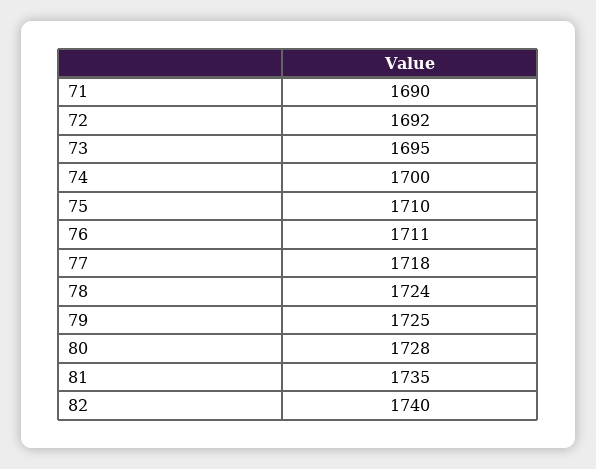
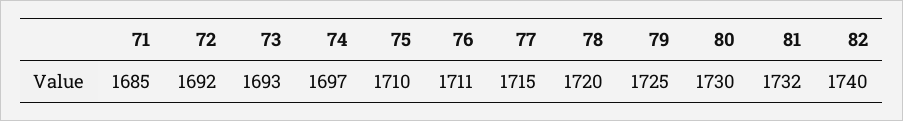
71: 1690 -> 1685
73: 1695 -> 1693
74: 1700 -> 1697
77: 1718 -> 1715
78: 1724 -> 1720
80: 1728 -> 1730
81: 1735 -> 1732

